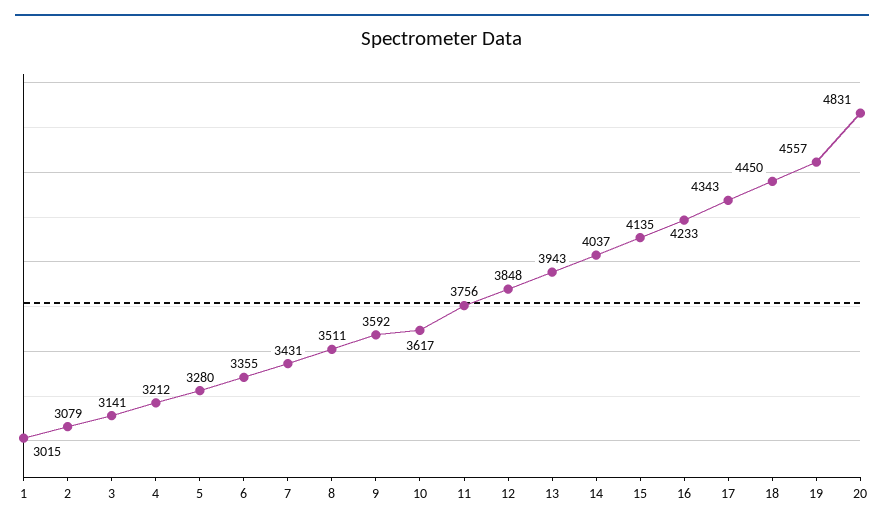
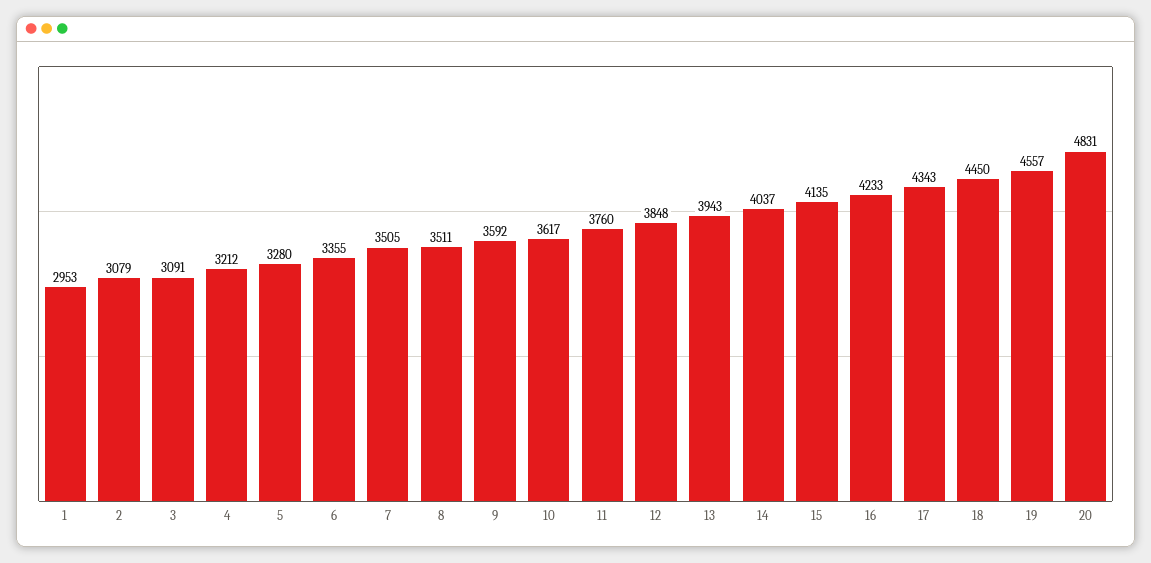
1: 3015 -> 2953
3: 3141 -> 3091
7: 3431 -> 3505
11: 3756 -> 3760

